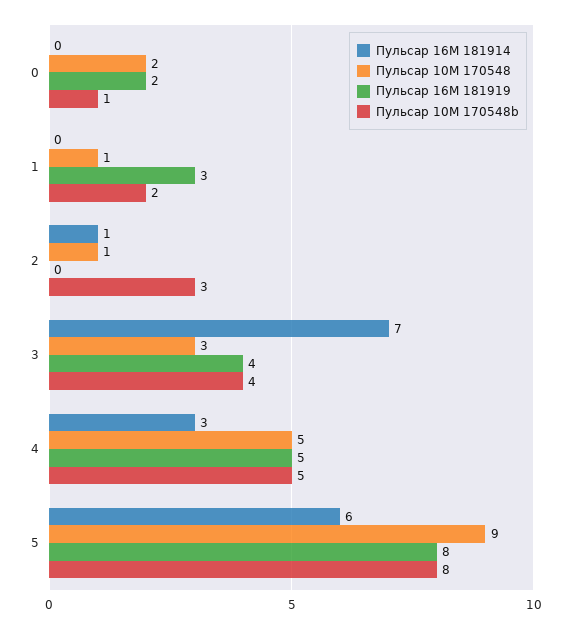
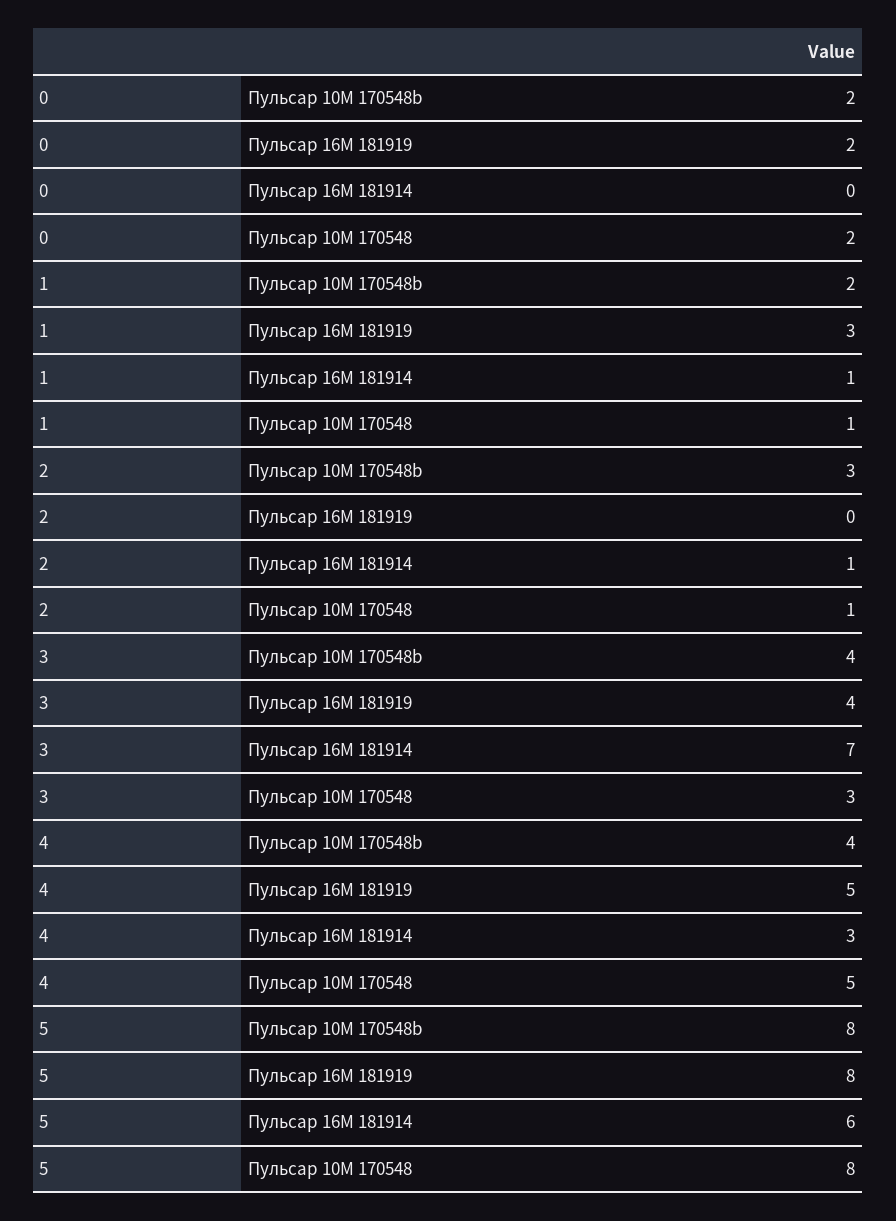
Пульсар 10M 170548b, 0: 1 -> 2
Пульсар 16M 181914, 1: 0 -> 1
Пульсар 10M 170548b, 4: 5 -> 4
Пульсар 10M 170548, 5: 9 -> 8

